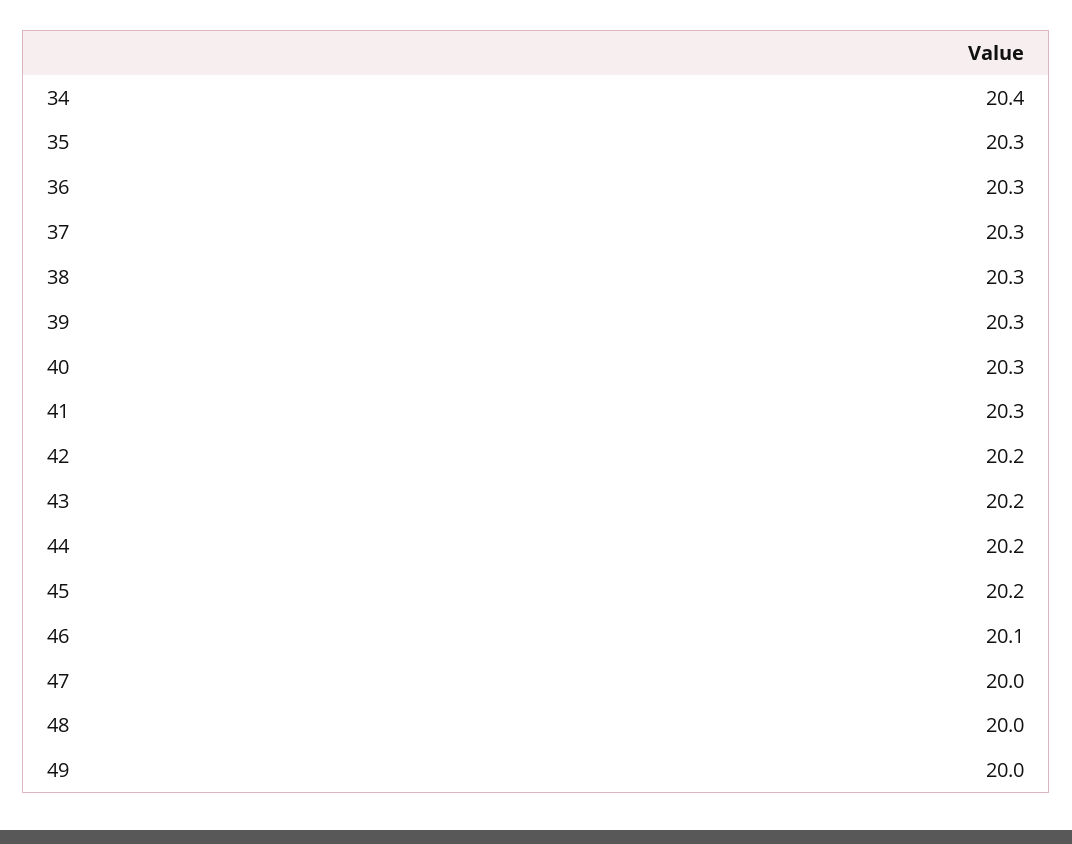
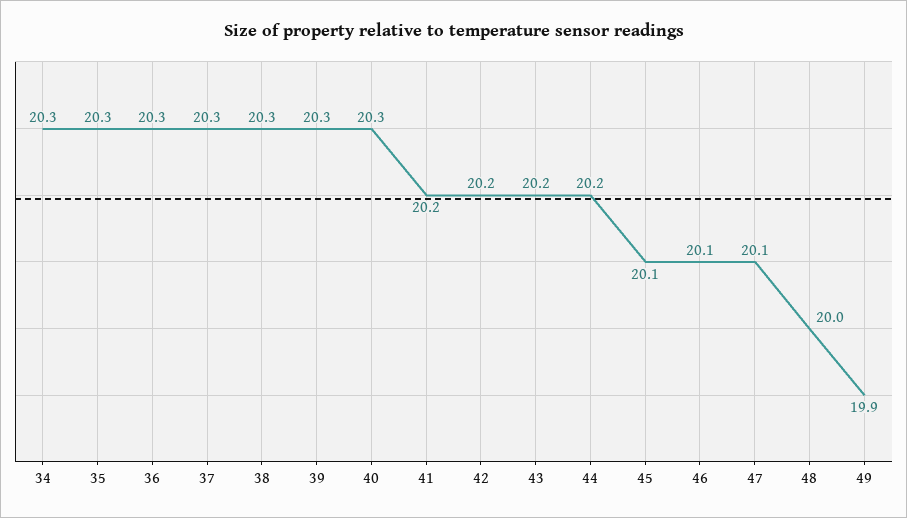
34: 20.4 -> 20.3
41: 20.3 -> 20.2
45: 20.2 -> 20.1
47: 20 -> 20.1
49: 20 -> 19.9

